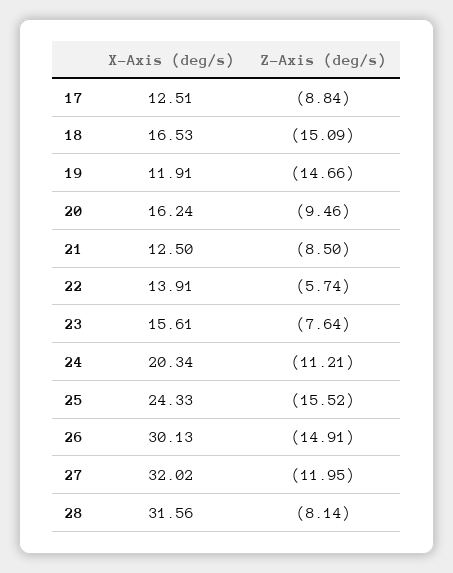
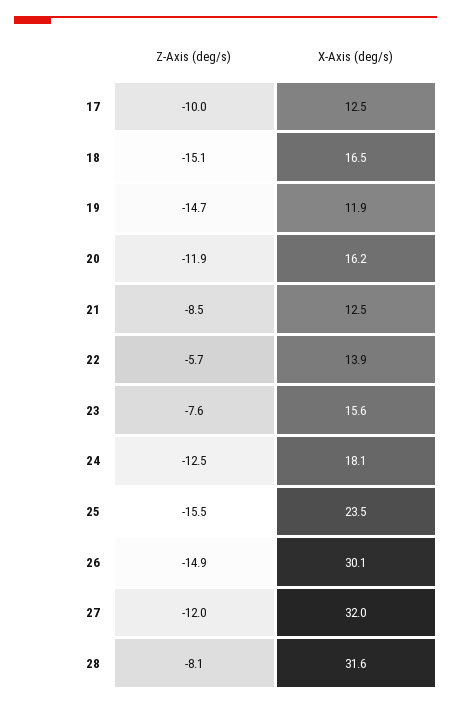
Z-Axis (deg/s), 17: -8.84 -> -10
Z-Axis (deg/s), 20: -9.46 -> -11.9
X-Axis (deg/s), 24: 20.34 -> 18.1
Z-Axis (deg/s), 24: -11.21 -> -12.5
X-Axis (deg/s), 25: 24.33 -> 23.5

